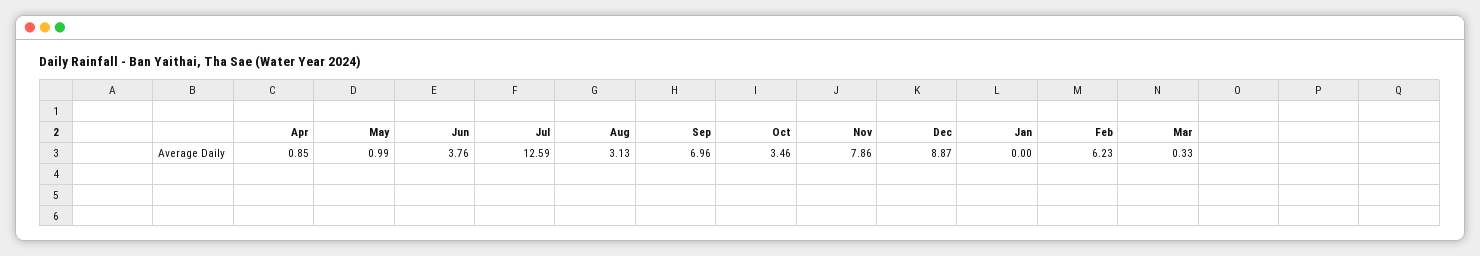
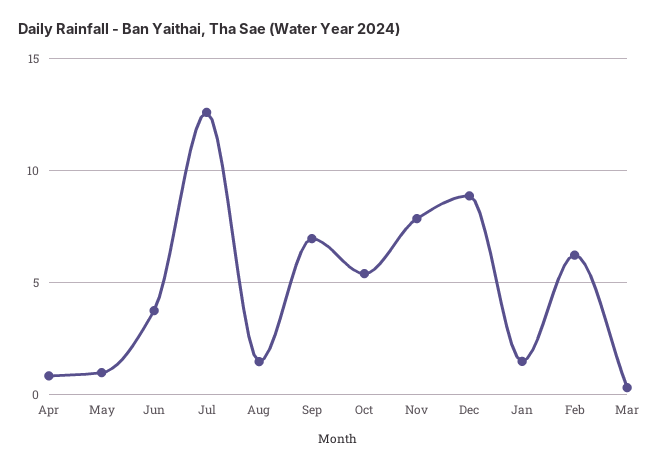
Aug: 3.13 -> 1.5
Oct: 3.46 -> 5.5
Jan: 0 -> 1.5

